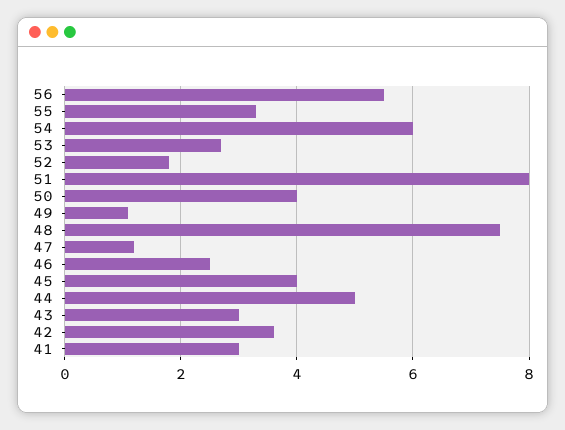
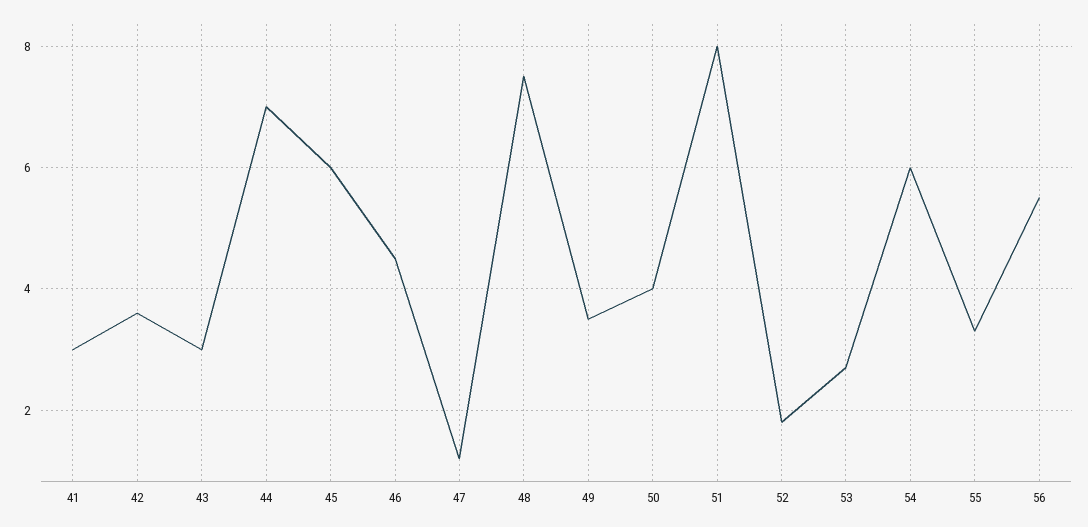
49: 1 -> 3.5
46: 2.5 -> 4.5
45: 4 -> 6
44: 5 -> 7

